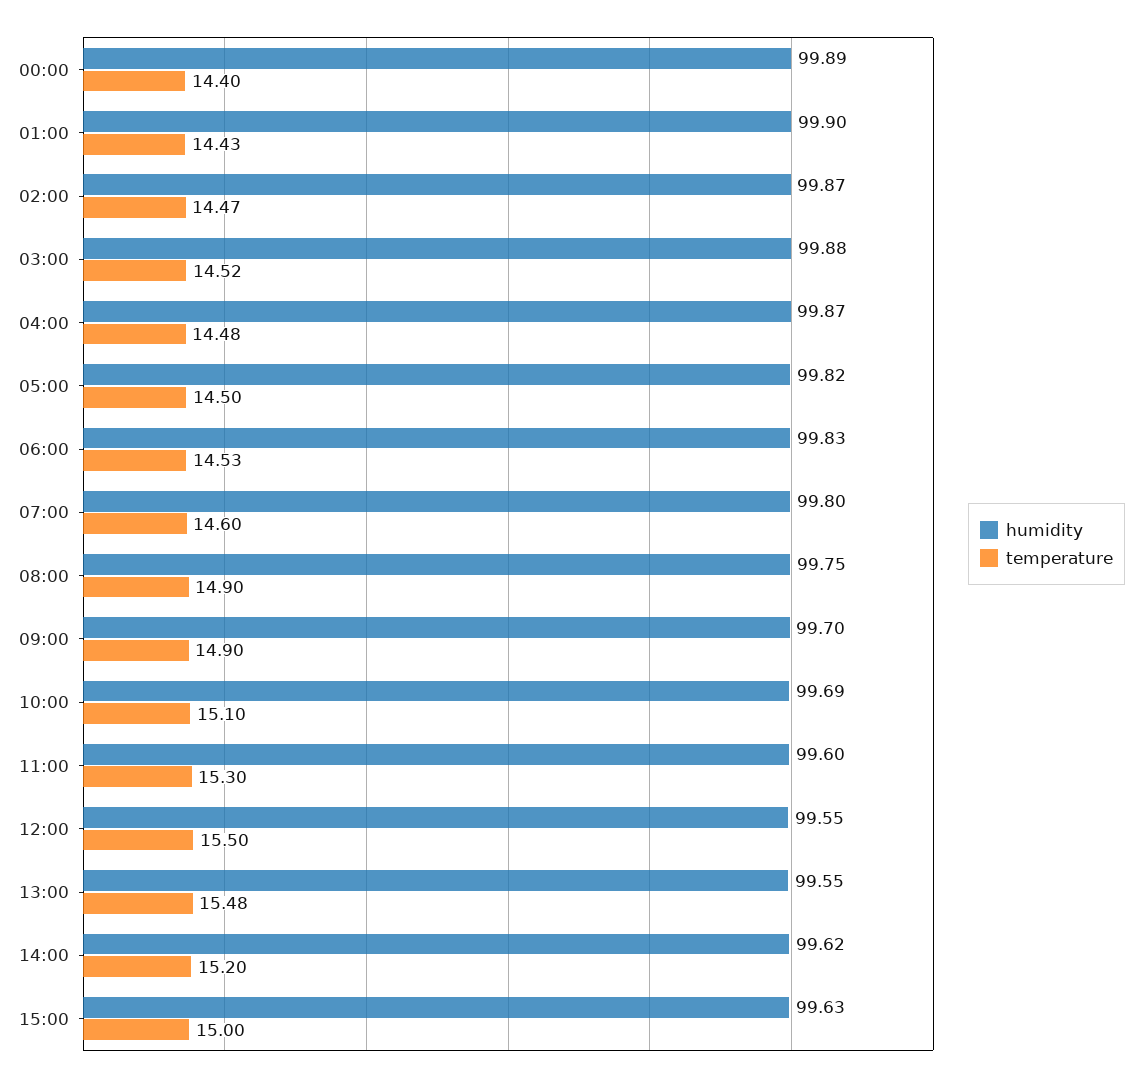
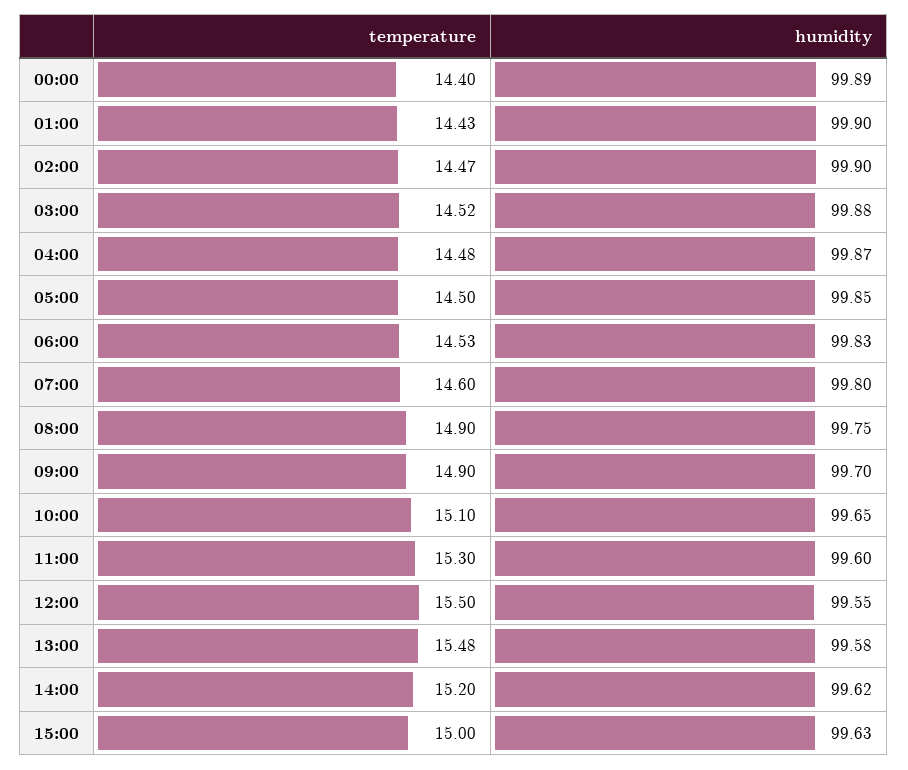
humidity, 02:00: 99.87 -> 99.9
humidity, 05:00: 99.82 -> 99.85
humidity, 10:00: 99.69 -> 99.65
humidity, 13:00: 99.55 -> 99.58

